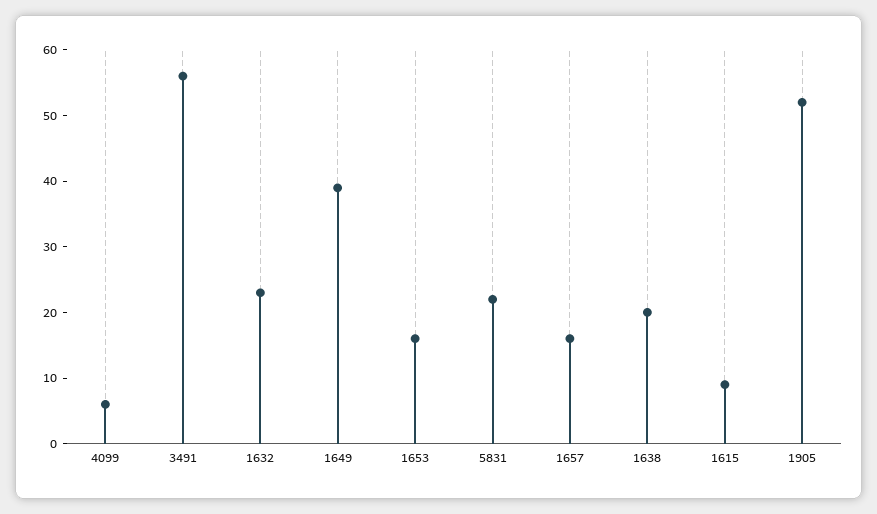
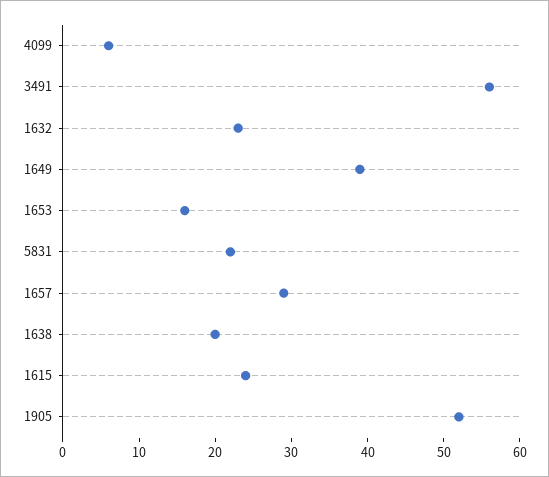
1657: 15 -> 30
1615: 10 -> 25

